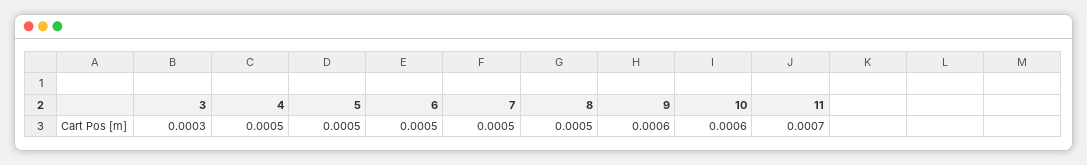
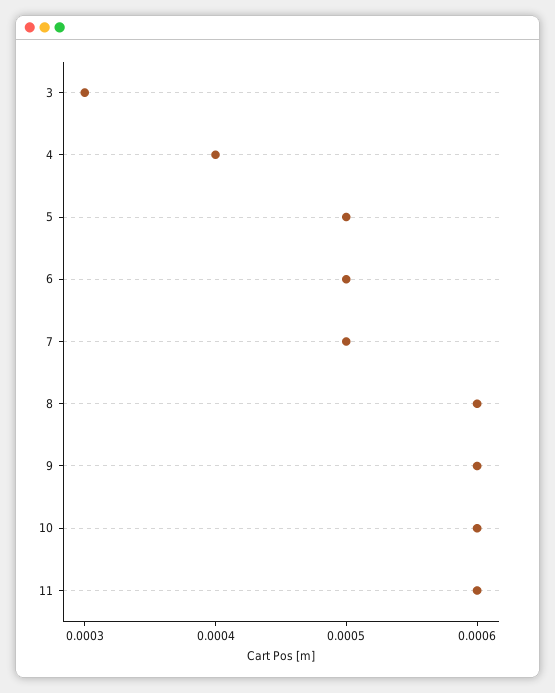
4: 0.0005 -> 0.0004
8: 0.0005 -> 0.0006
11: 0.0007 -> 0.0006

